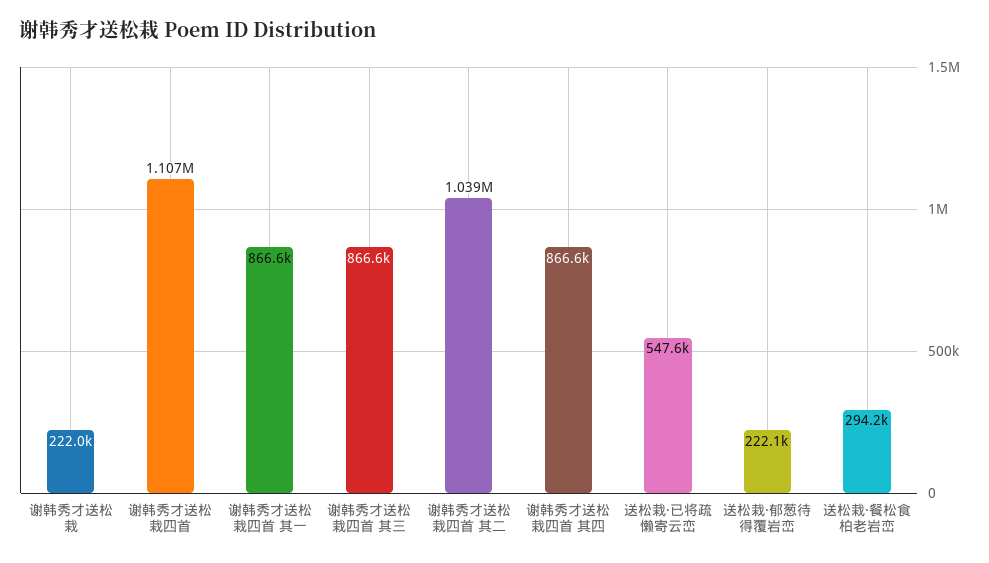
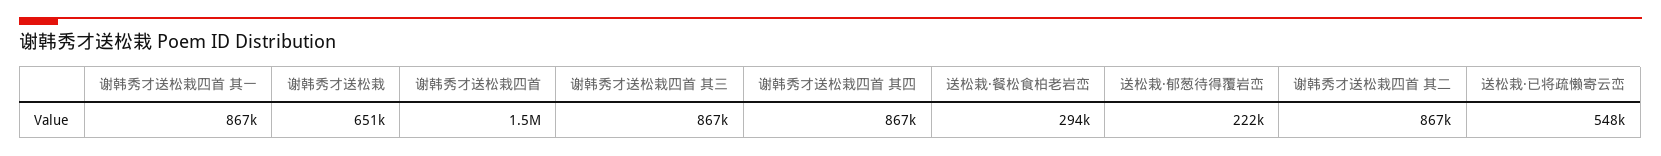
谢韩秀才送松栽: 222000 -> 651000
谢韩秀才送松栽四首: 1107000 -> 1500000
谢韩秀才送松栽四首 其二: 1039000 -> 867000

